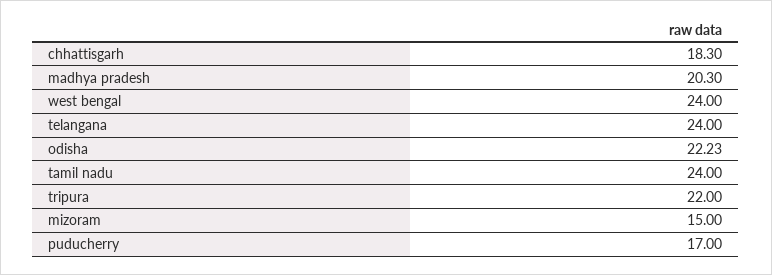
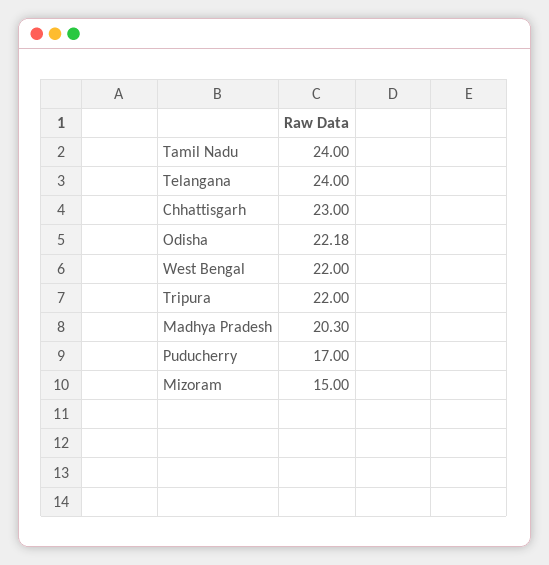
chhattisgarh: 18.3 -> 23
west bengal: 24 -> 22
odisha: 22.23 -> 22.18

